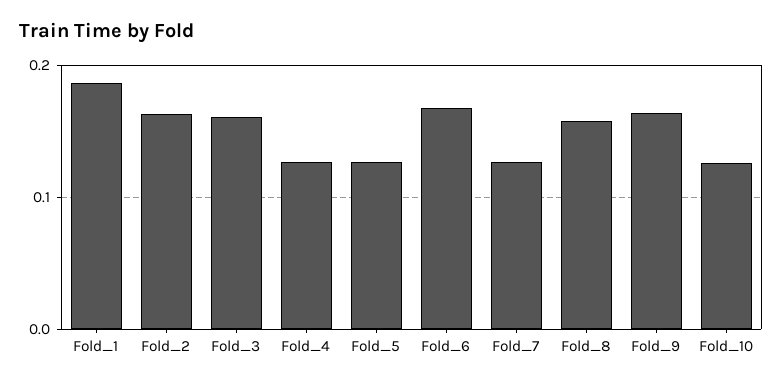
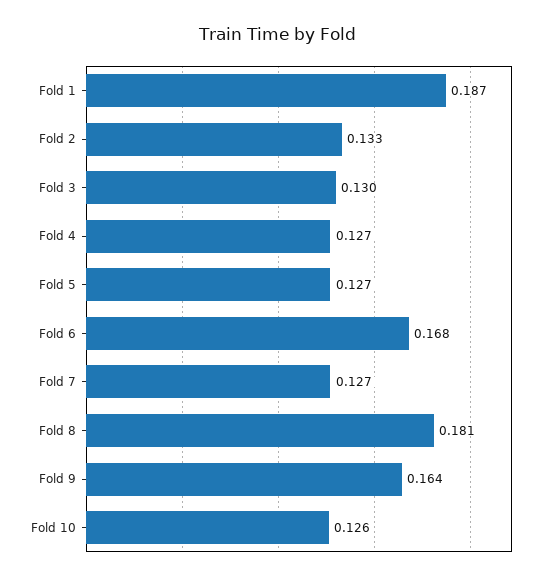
Fold_2: 0.16 -> 0.133
Fold_3: 0.16 -> 0.13
Fold_8: 0.16 -> 0.181

